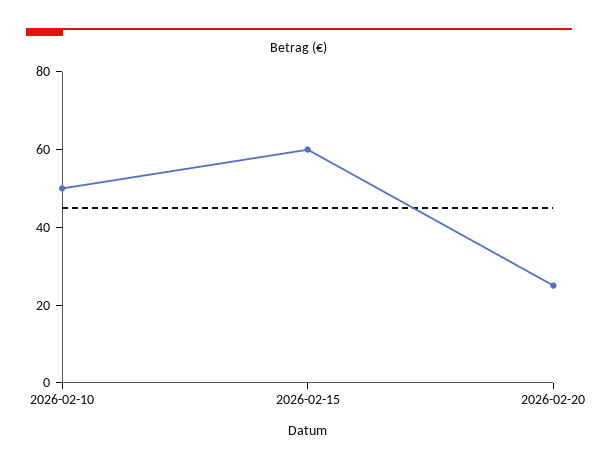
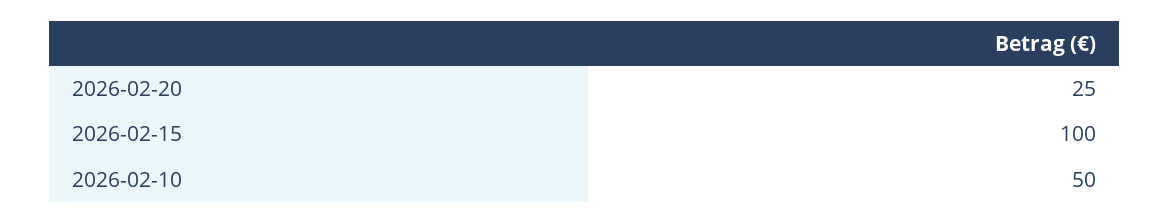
2026-02-15: 60 -> 100

